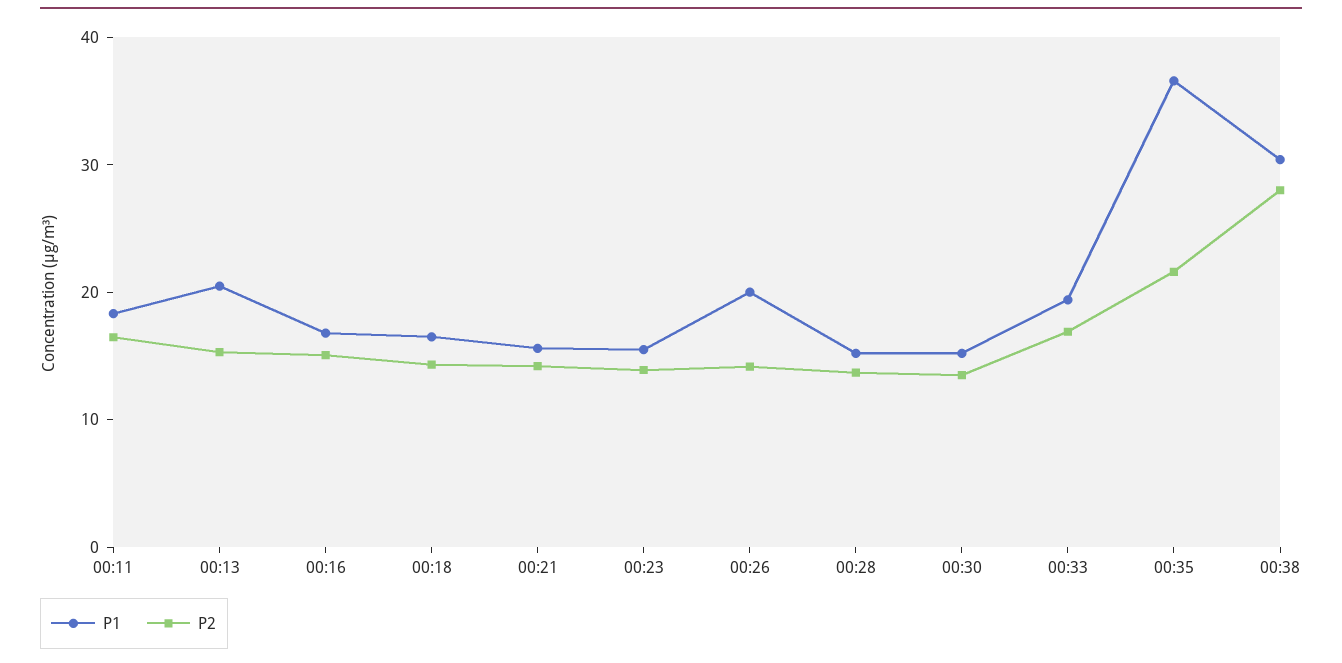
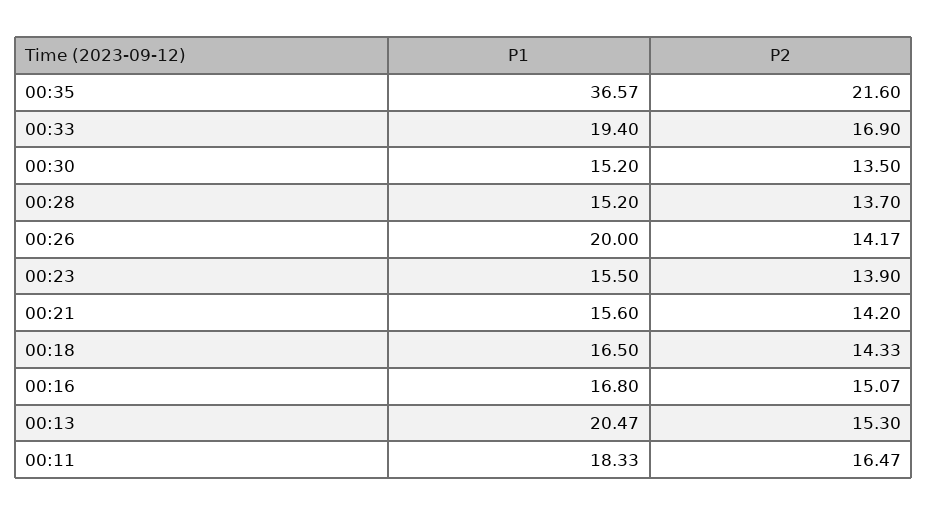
P1, 00:38: 30 -> none
P2, 00:38: 28 -> none

